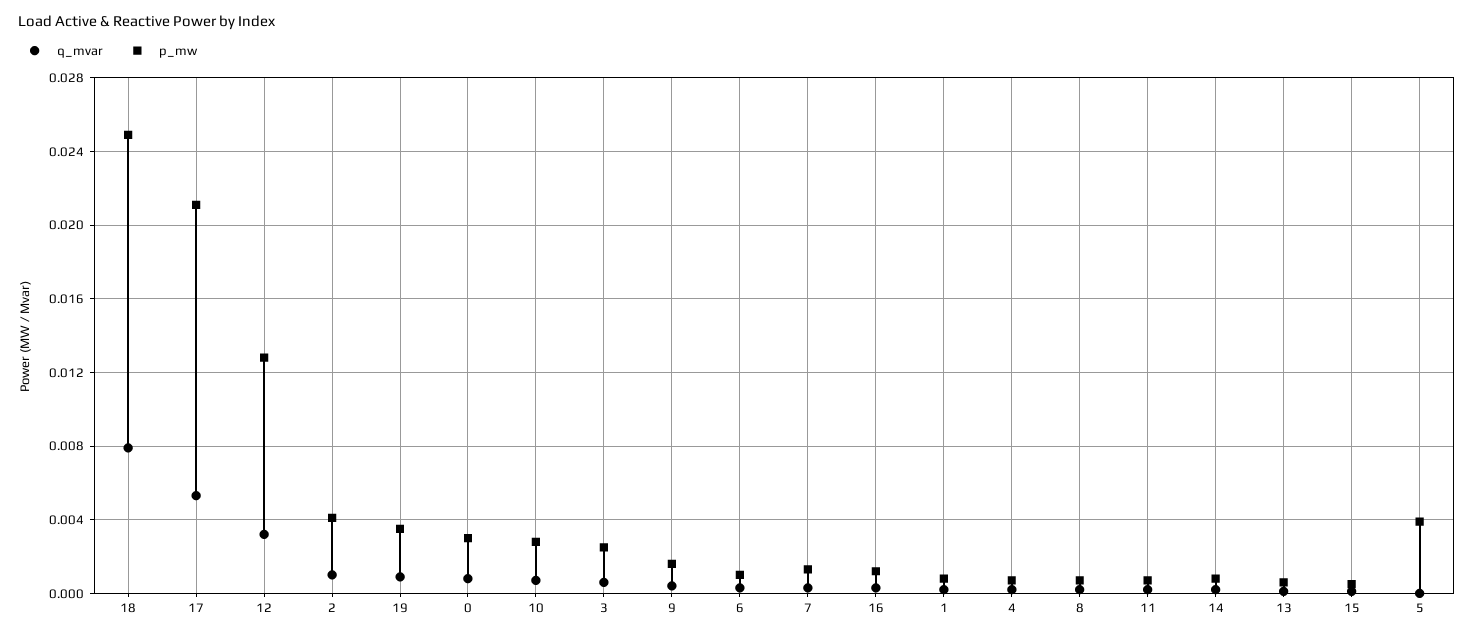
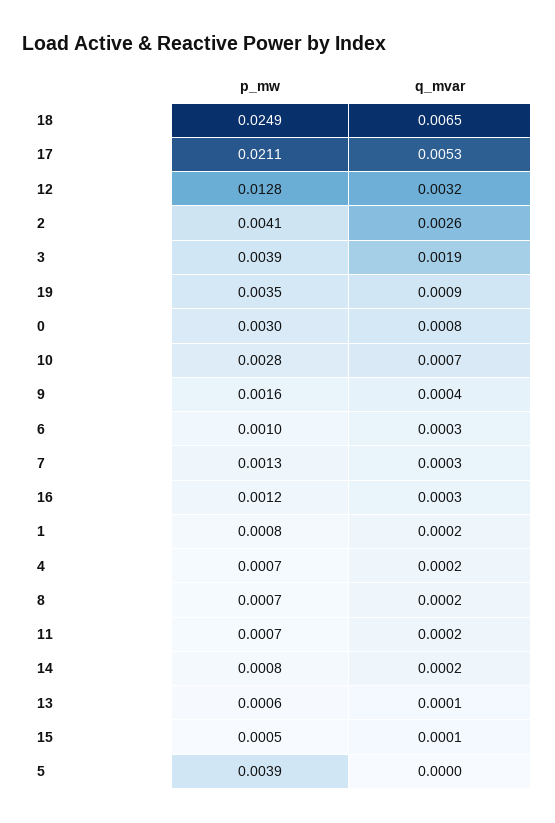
q_mvar, 18: 0.008 -> 0.0065
q_mvar, 2: 0.001 -> 0.0026
q_mvar, 3: 0.0005 -> 0.0019
p_mw, 3: 0.0025 -> 0.0039

